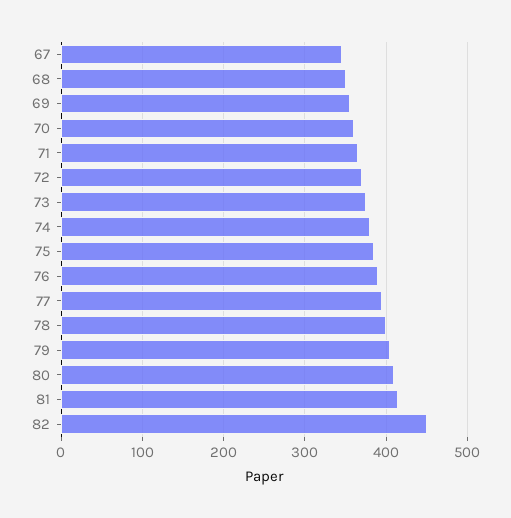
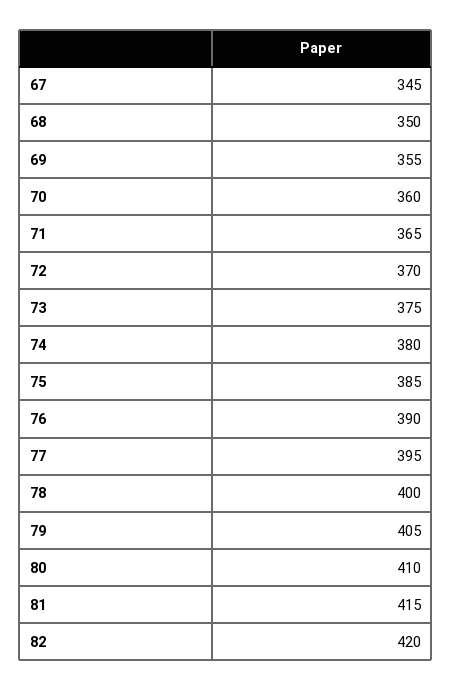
82: 450 -> 420

